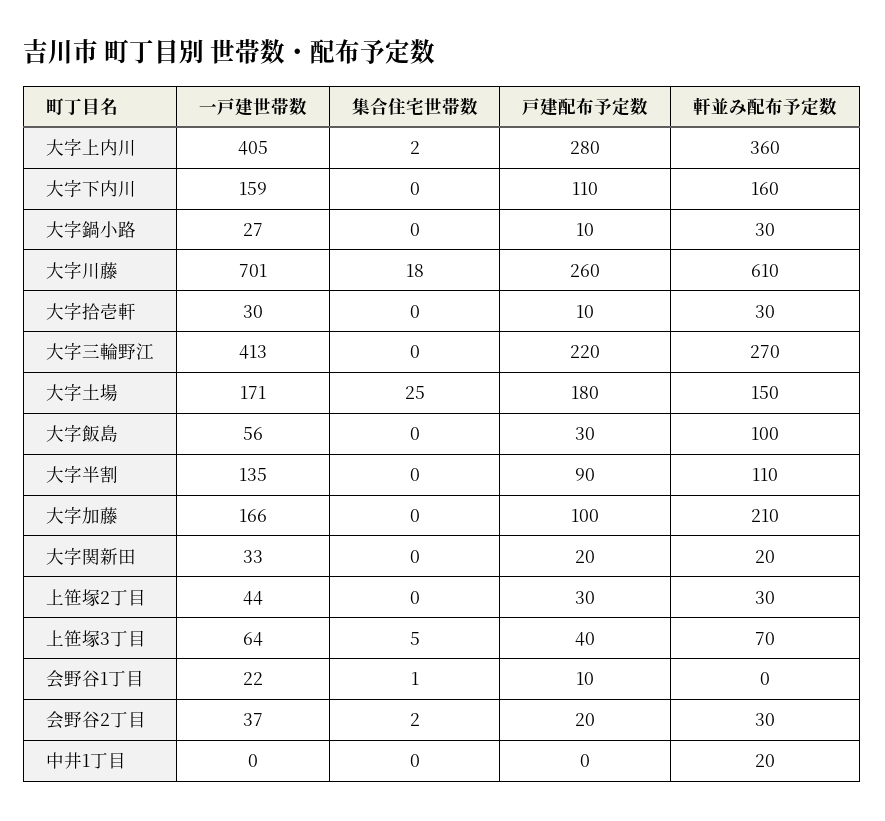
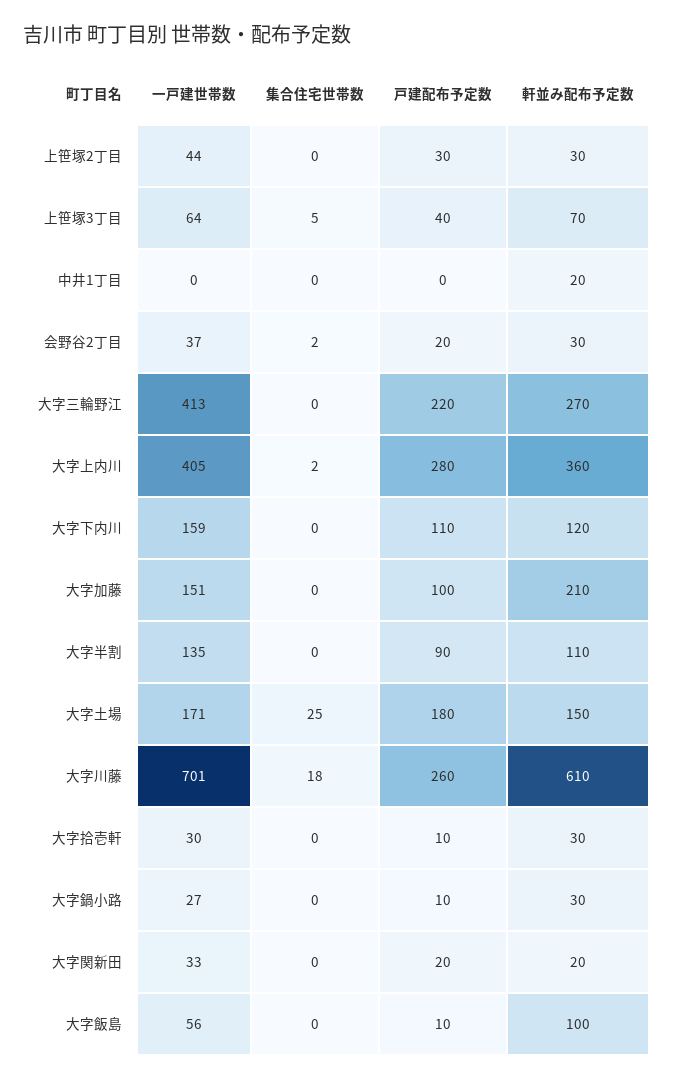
軒並み配布予定数, 大字下内川: 160 -> 120
戸建配布予定数, 大字飯島: 30 -> 10
一戸建世帯数, 大字加藤: 166 -> 151
一戸建世帯数, 会野谷1丁目: 22 -> none
集合住宅世帯数, 会野谷1丁目: 1 -> none
戸建配布予定数, 会野谷1丁目: 10 -> none
軒並み配布予定数, 会野谷1丁目: 0 -> none

